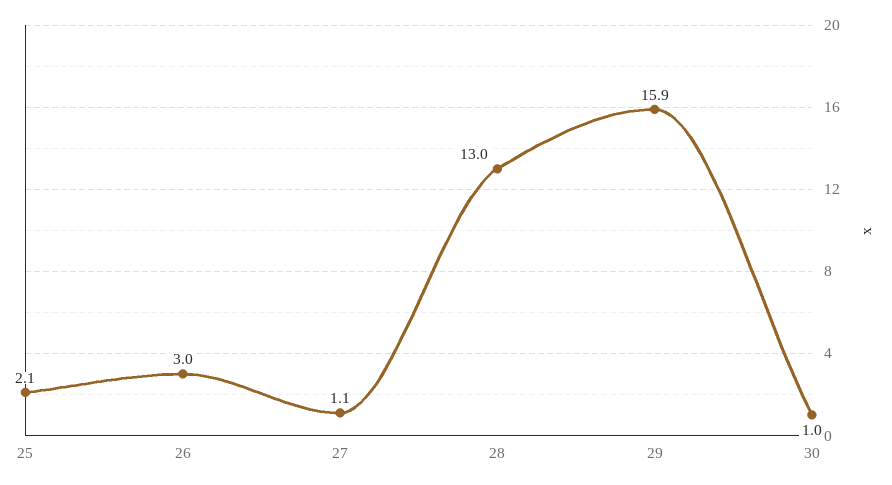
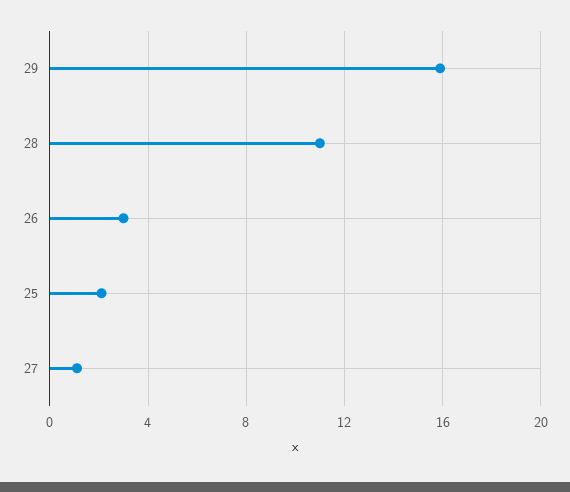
28: 13 -> 11
30: 1 -> none

